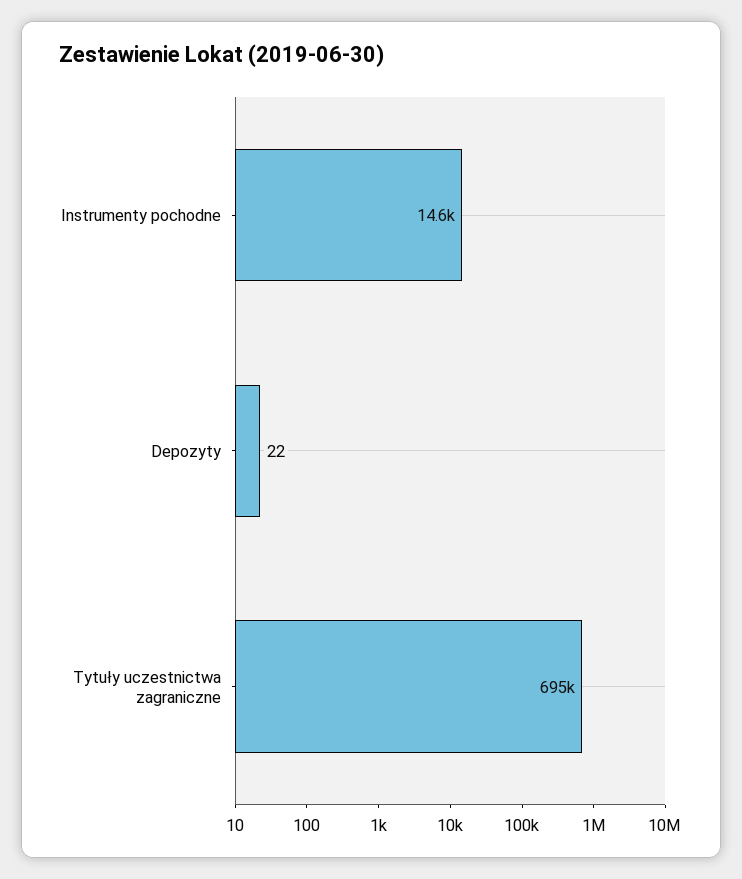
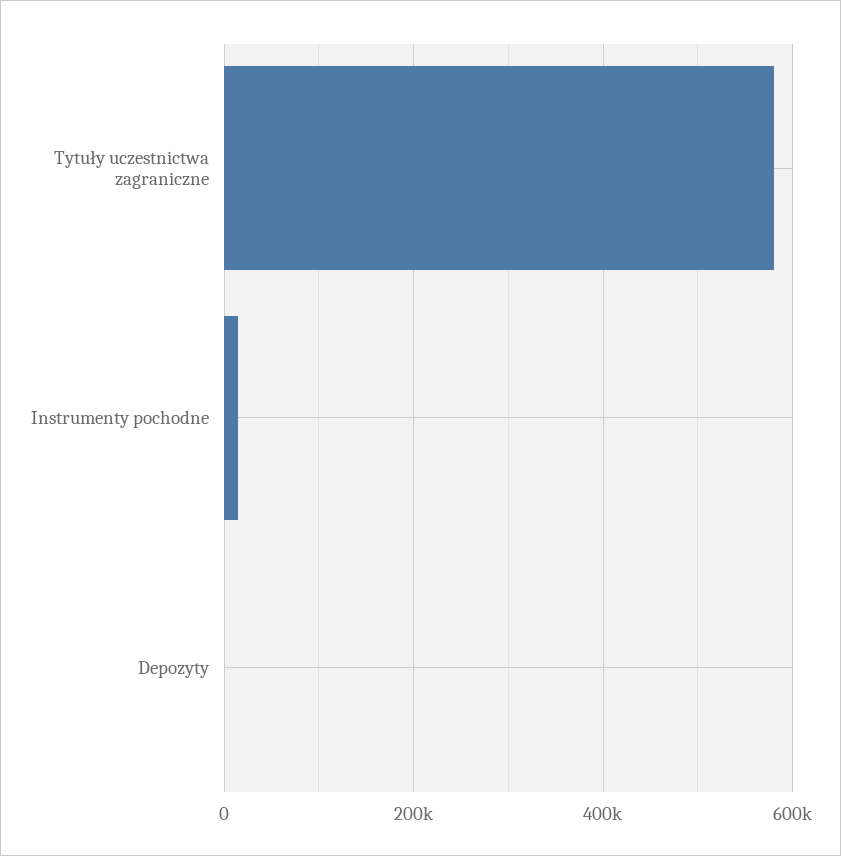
Tytuły uczestnictwa zagraniczne: 695000 -> 580000

